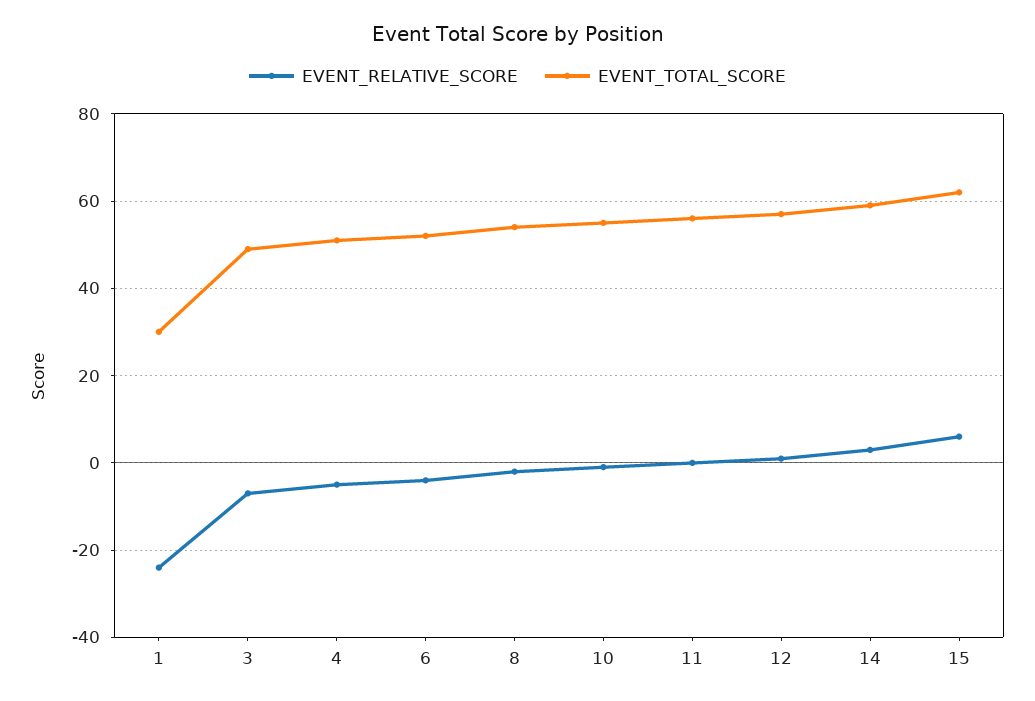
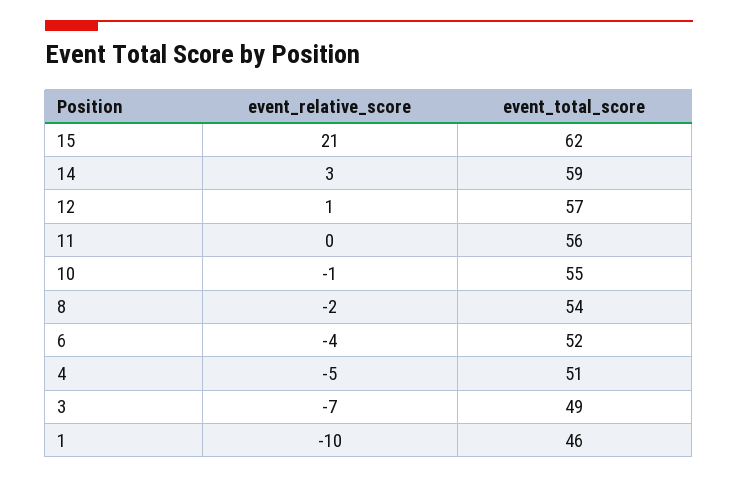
EVENT_RELATIVE_SCORE, 1: -25 -> -10
EVENT_TOTAL_SCORE, 1: 30 -> 46
EVENT_RELATIVE_SCORE, 15: 5 -> 21

